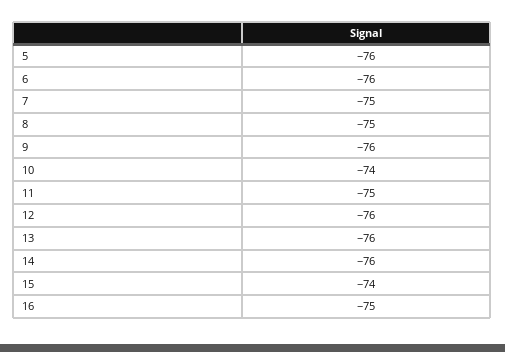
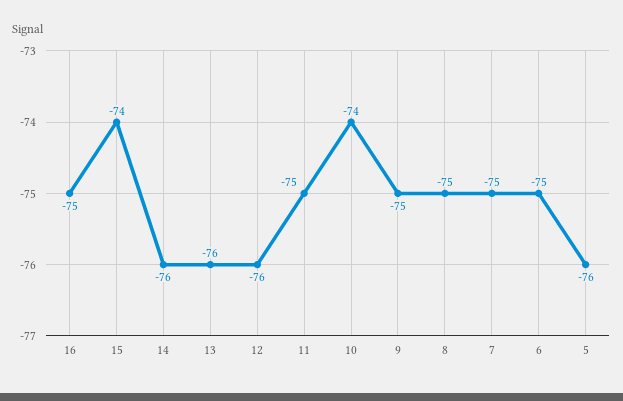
6: -76 -> -75
9: -76 -> -75

